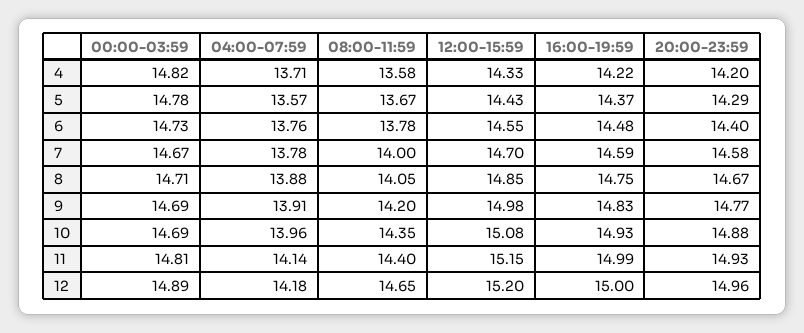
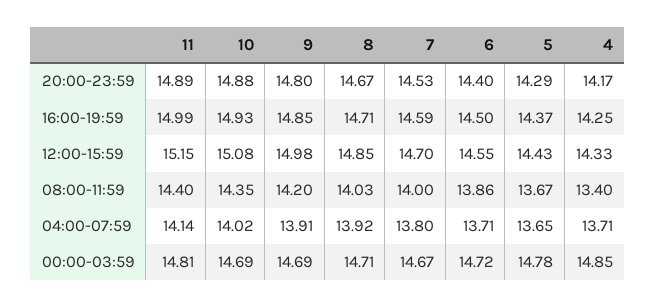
00:00-03:59, 4: 14.82 -> 14.85
08:00-11:59, 4: 13.58 -> 13.4
16:00-19:59, 4: 14.22 -> 14.25
20:00-23:59, 4: 14.2 -> 14.17
04:00-07:59, 5: 13.57 -> 13.65
00:00-03:59, 6: 14.73 -> 14.72
04:00-07:59, 6: 13.76 -> 13.71
08:00-11:59, 6: 13.78 -> 13.86
16:00-19:59, 6: 14.48 -> 14.5
04:00-07:59, 7: 13.78 -> 13.8
20:00-23:59, 7: 14.58 -> 14.53
04:00-07:59, 8: 13.88 -> 13.92
08:00-11:59, 8: 14.05 -> 14.03
16:00-19:59, 8: 14.75 -> 14.71
16:00-19:59, 9: 14.83 -> 14.85
20:00-23:59, 9: 14.77 -> 14.8
04:00-07:59, 10: 13.96 -> 14.02
20:00-23:59, 11: 14.93 -> 14.89
00:00-03:59, 12: 14.89 -> none
04:00-07:59, 12: 14.18 -> none
08:00-11:59, 12: 14.65 -> none
12:00-15:59, 12: 15.2 -> none
16:00-19:59, 12: 15 -> none
20:00-23:59, 12: 14.96 -> none

